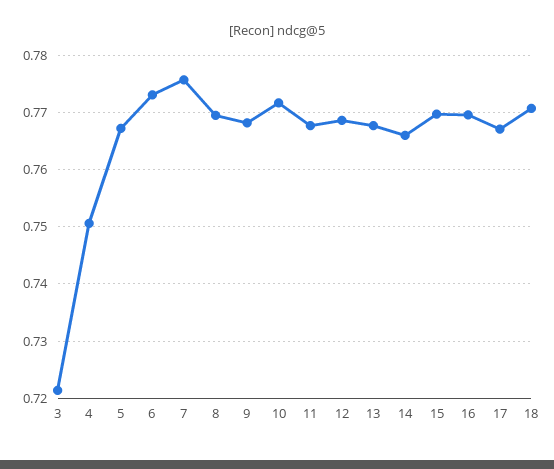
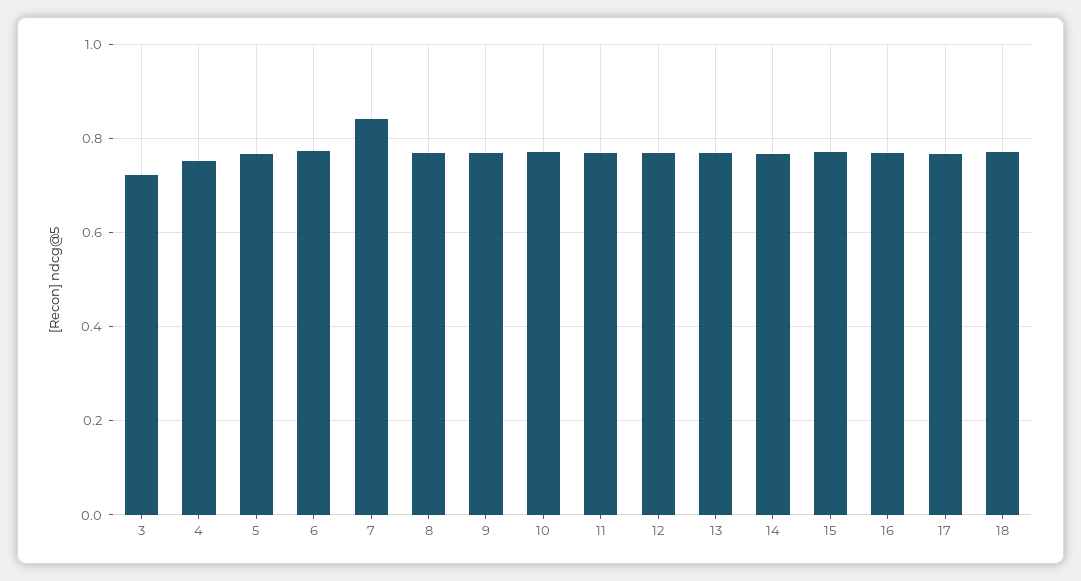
7: 0.776 -> 0.84

